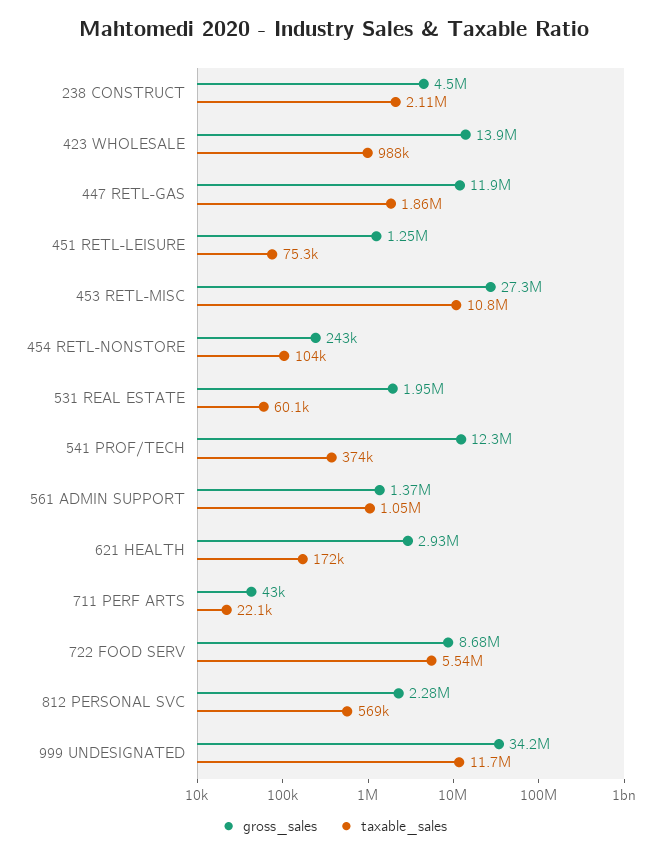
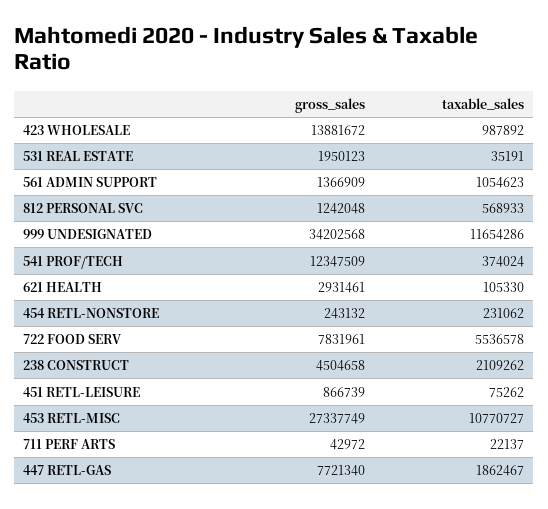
gross_sales, 447 RETL-GAS: 11900000 -> 7721340
gross_sales, 451 RETL-LEISURE: 1250000 -> 866739
taxable_sales, 454 RETL-NONSTORE: 104000 -> 231062
taxable_sales, 531 REAL ESTATE: 60100 -> 35191
taxable_sales, 621 HEALTH: 172000 -> 105330
gross_sales, 722 FOOD SERV: 8680000 -> 7831961
gross_sales, 812 PERSONAL SVC: 2280000 -> 1242048

